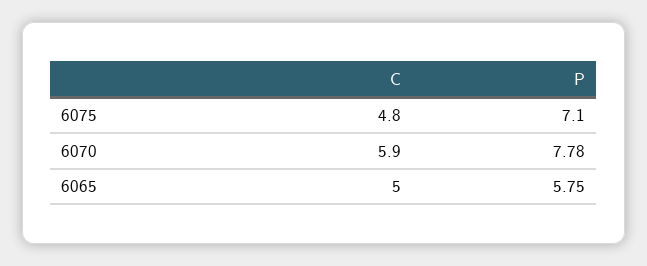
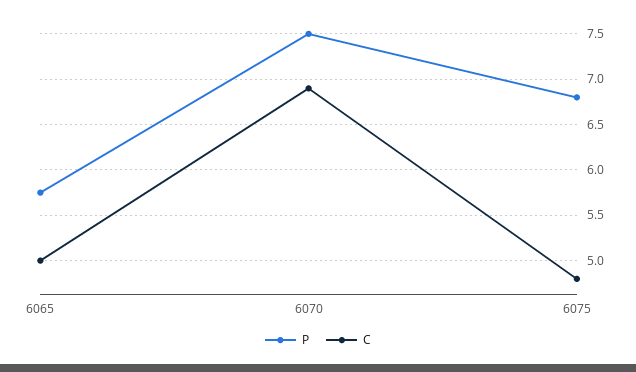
P, 6075: 7.1 -> 6.8
C, 6070: 5.9 -> 6.9
P, 6070: 7.78 -> 7.5

